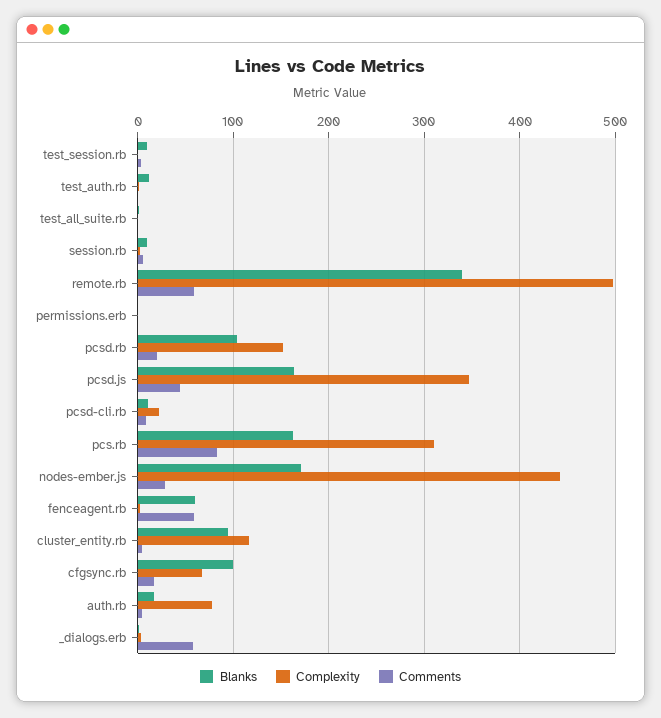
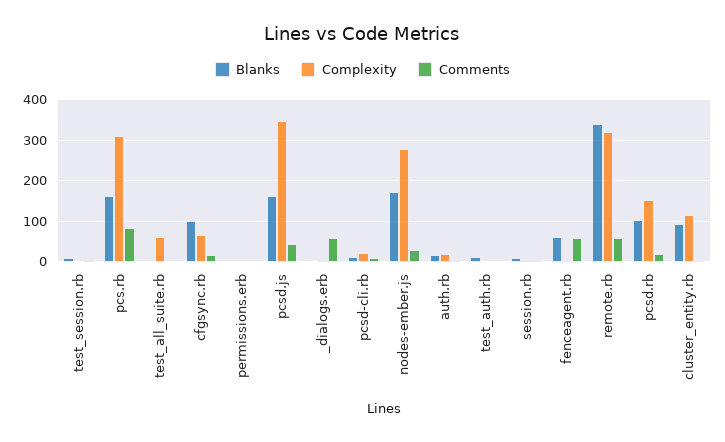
Complexity, test_all_suite.rb: 0 -> 60
Complexity, remote.rb: 500 -> 320
Complexity, nodes-ember.js: 440 -> 280
Complexity, auth.rb: 80 -> 20

